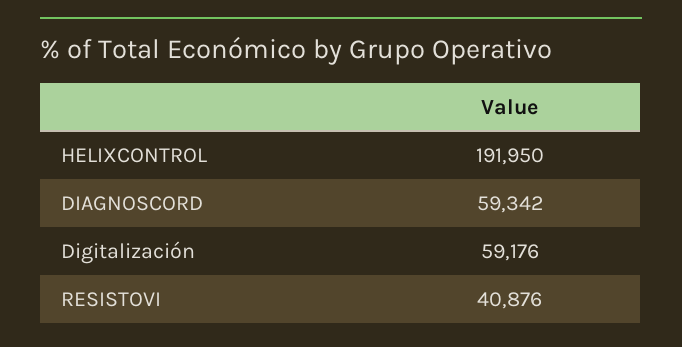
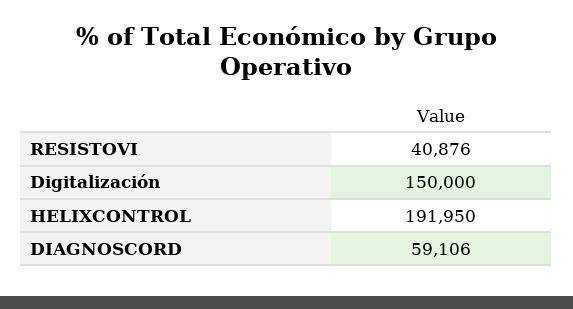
DIAGNOSCORD: 59342 -> 59106
Digitalización: 59176 -> 150000

